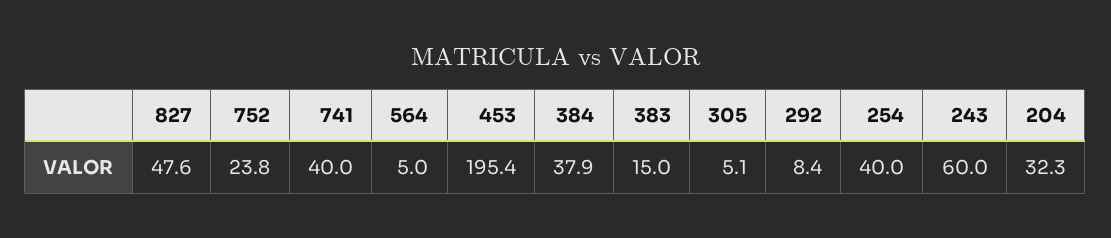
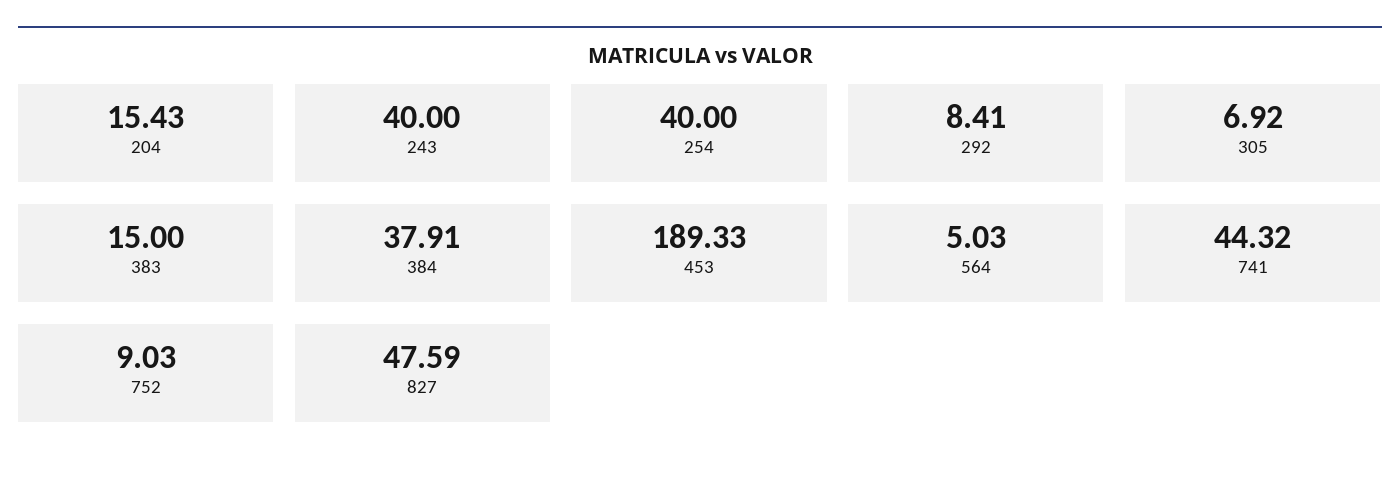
752: 23.8 -> 9.03
741: 40 -> 44.32
453: 195.4 -> 189.33
305: 5.1 -> 6.92
243: 60 -> 40
204: 32.3 -> 15.43

